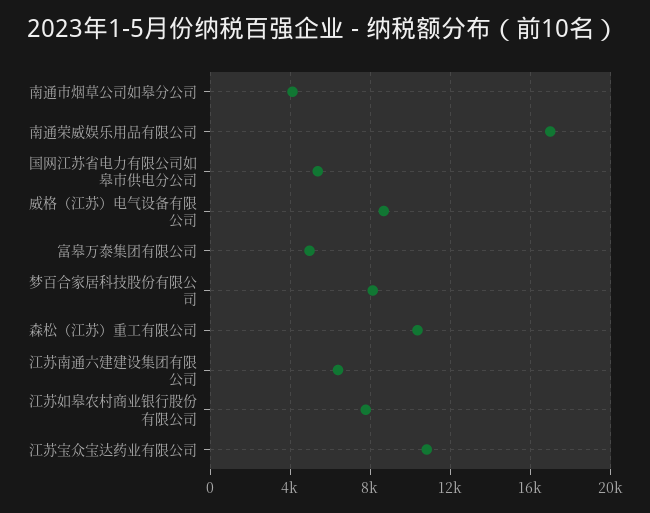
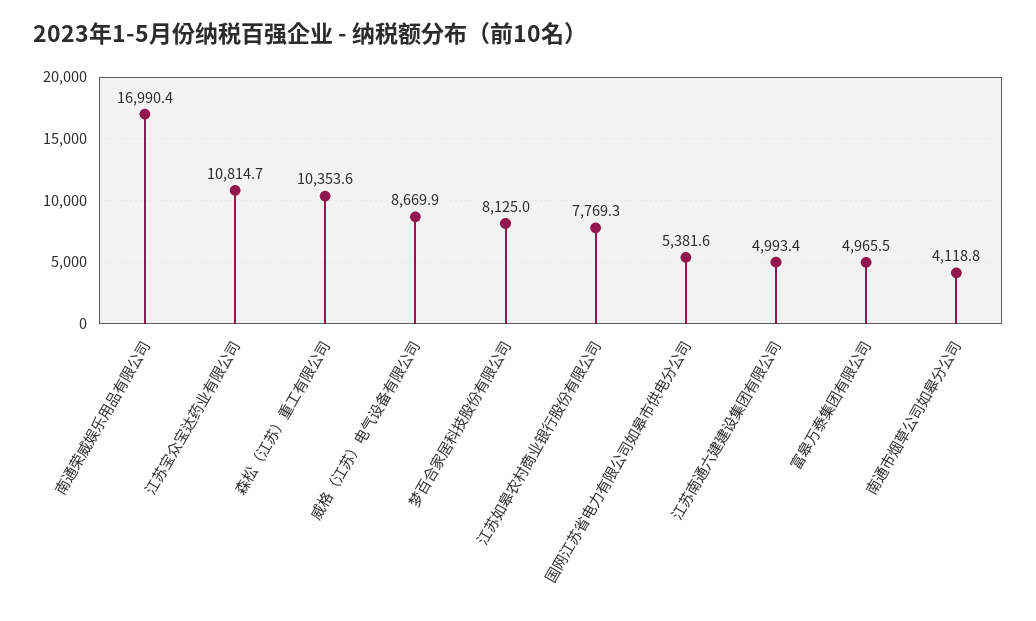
江苏南通六建建设集团有限公司: 6500 -> 4993.4

